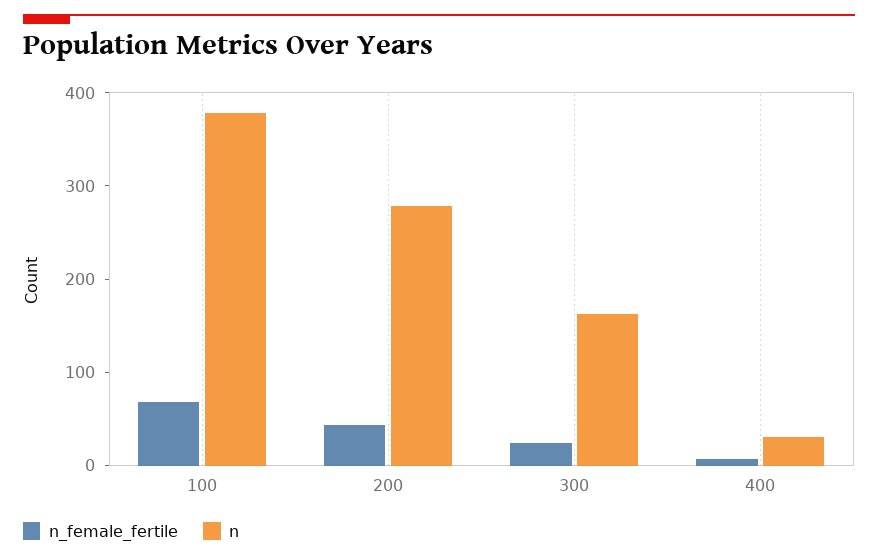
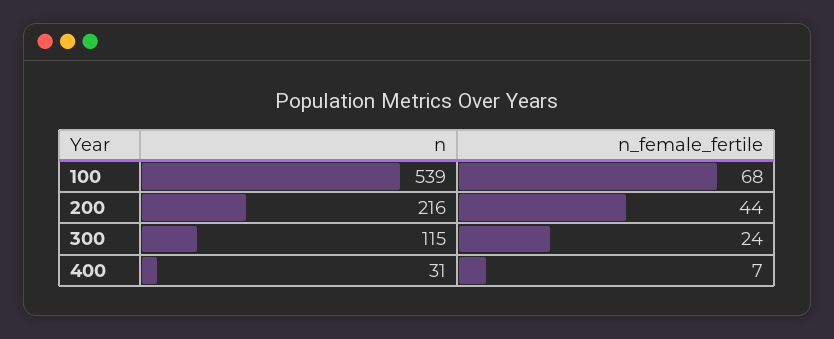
n, 100: 380 -> 539
n, 200: 280 -> 216
n, 300: 160 -> 115

